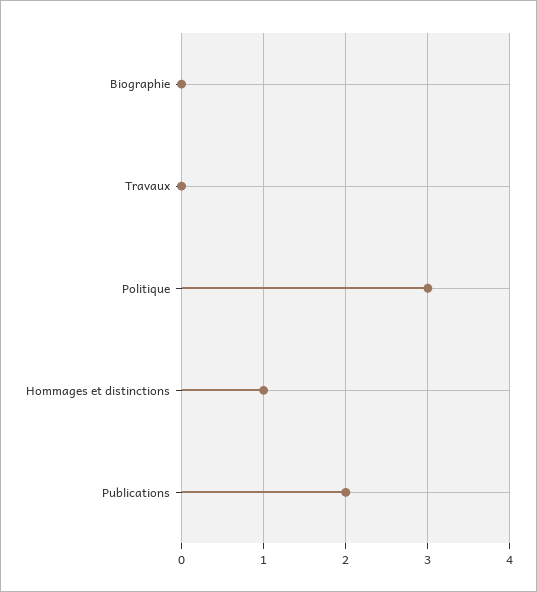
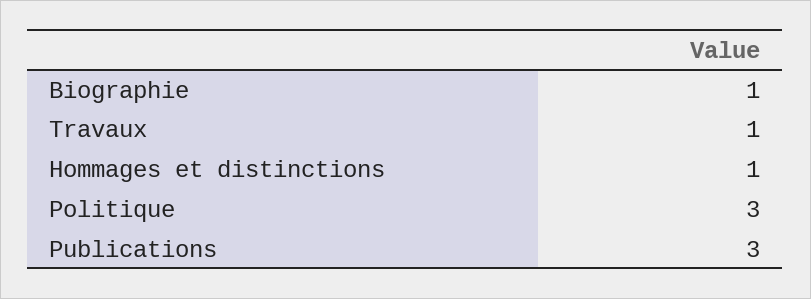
Biographie: 0 -> 1
Travaux: 0 -> 1
Publications: 2 -> 3

